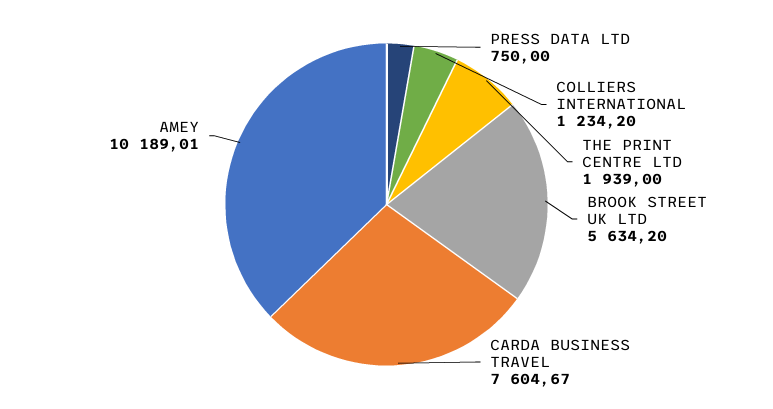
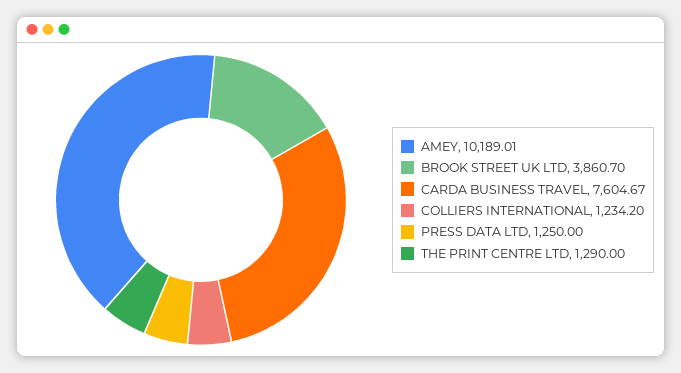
PRESS DATA LTD: 750 -> 1250
THE PRINT CENTRE LTD: 1939 -> 1290
BROOK STREET UK LTD: 5634.2 -> 3860.7

